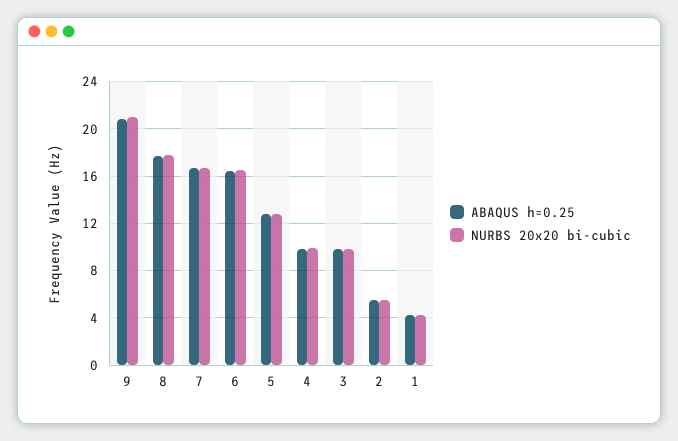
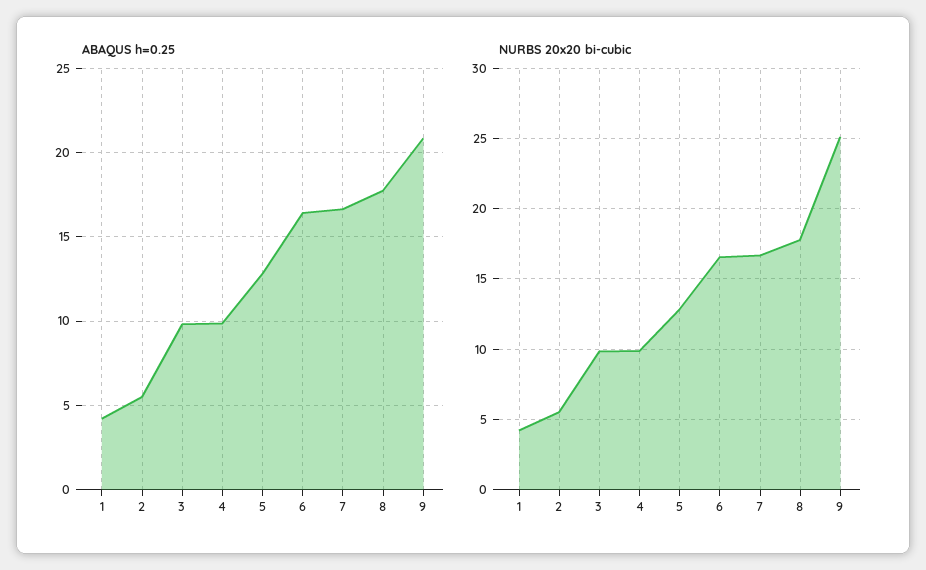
NURBS 20x20 bi-cubic, 9: 21 -> 25

